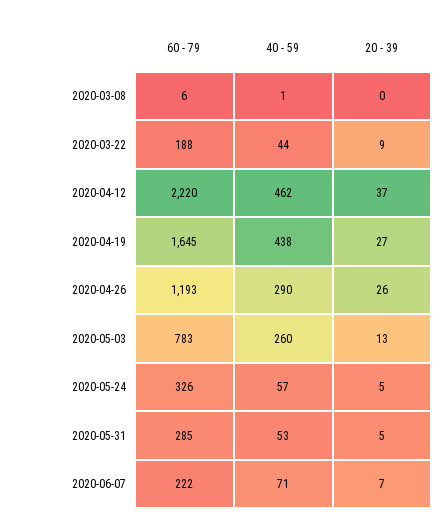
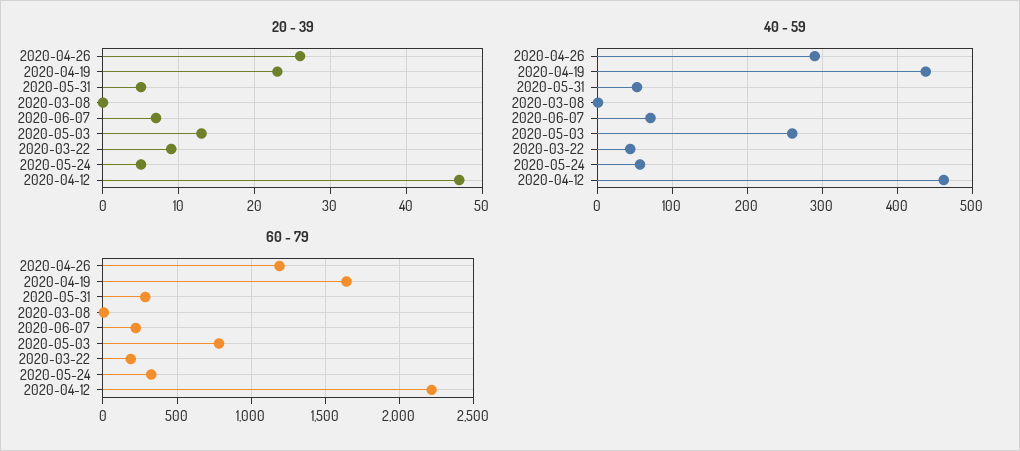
20 - 39, 2020-04-12: 37 -> 47
20 - 39, 2020-04-19: 27 -> 23

